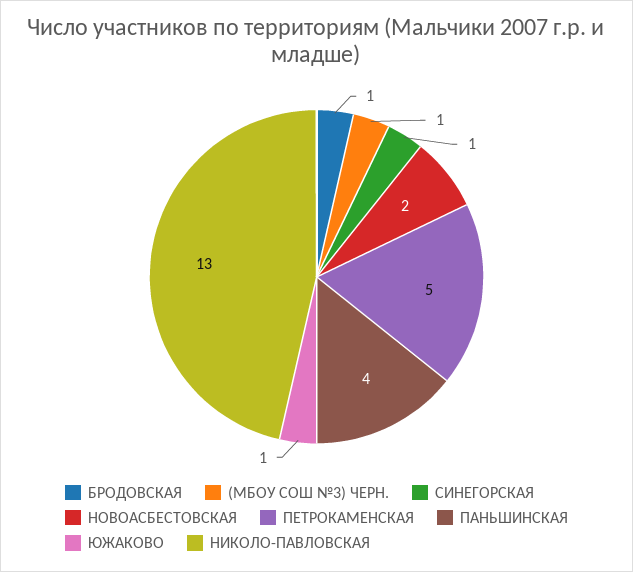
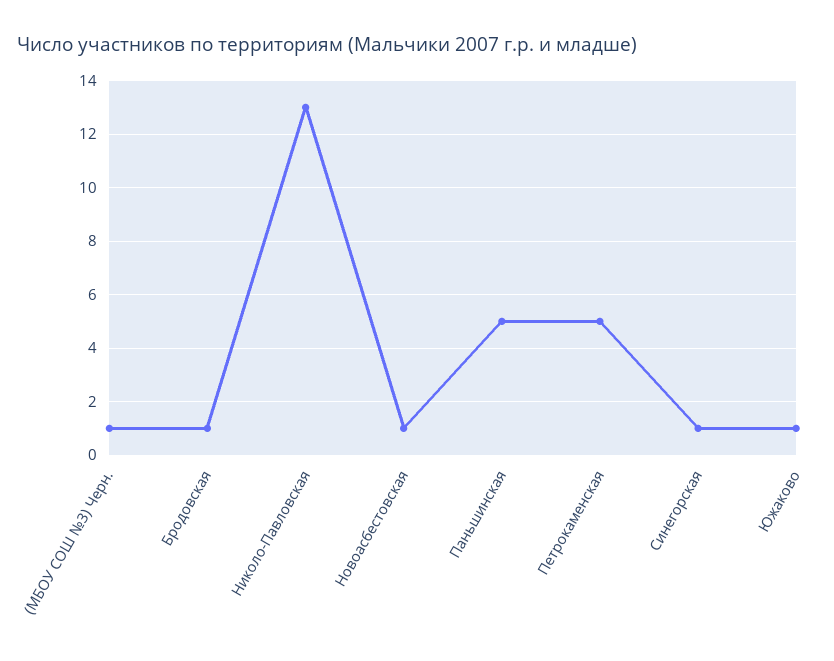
НОВОАСБЕСТОВСКАЯ: 2 -> 1
ПАНЬШИНСКАЯ: 4 -> 5

